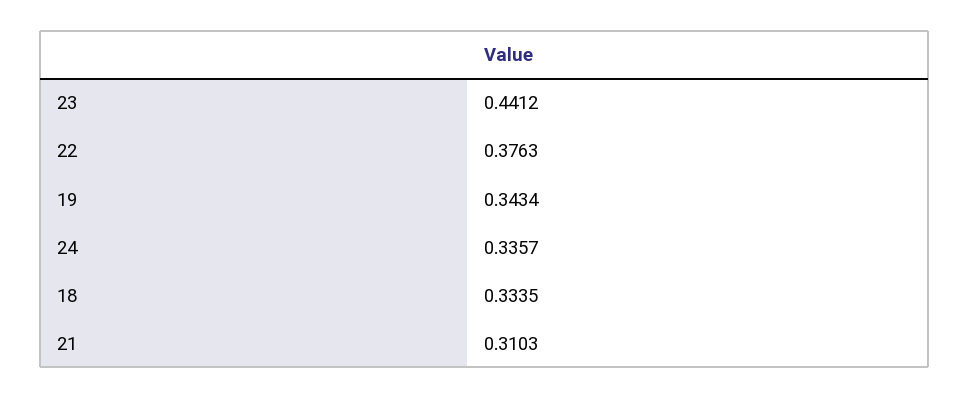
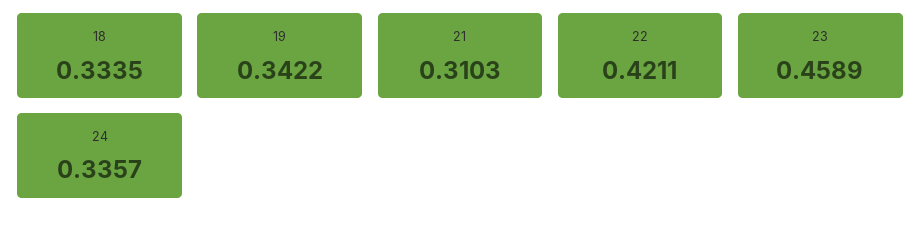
23: 0.4412 -> 0.4589
22: 0.3763 -> 0.4211
19: 0.3434 -> 0.3422

